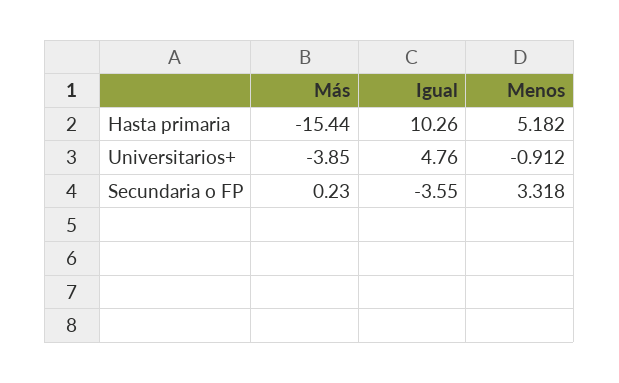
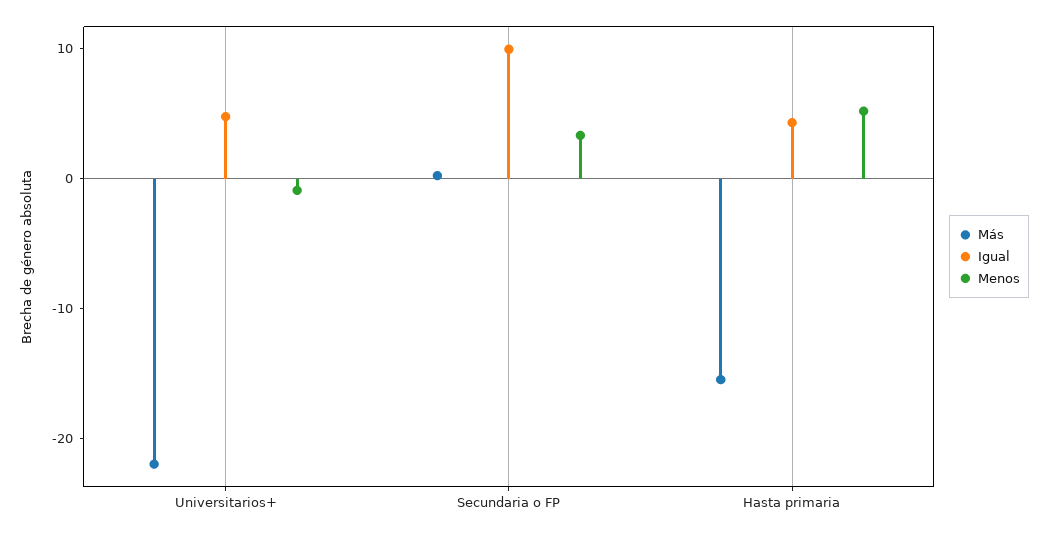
Igual, Hasta primaria: 10.26 -> 4
Más, Universitarios+: -3.85 -> -22
Igual, Secundaria o FP: -3.55 -> 10

